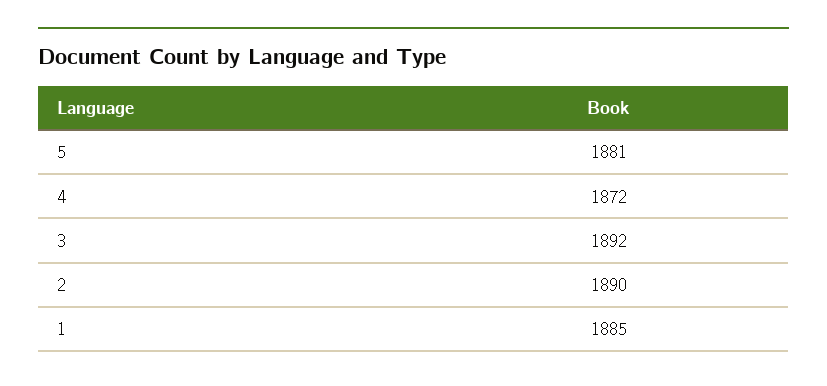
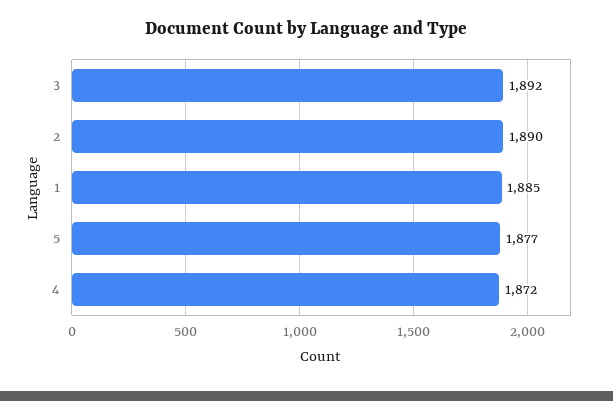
5: 1881 -> 1877

